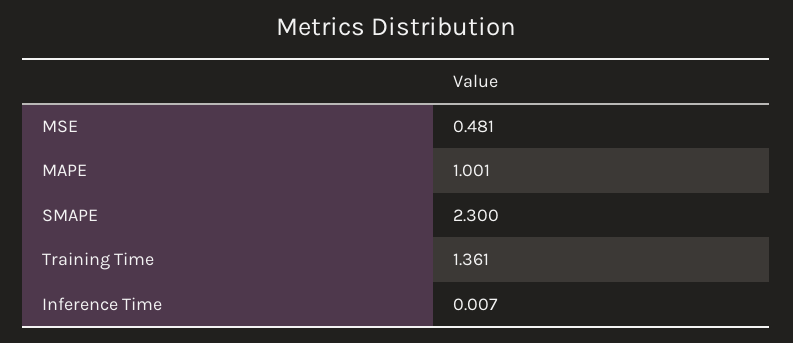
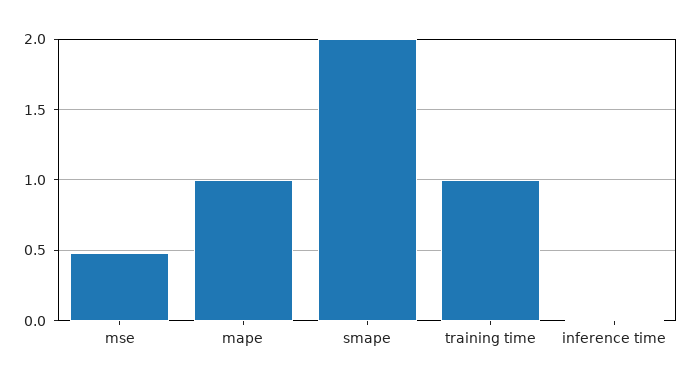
SMAPE: 2.3 -> 2
Training Time: 1.361 -> 1

